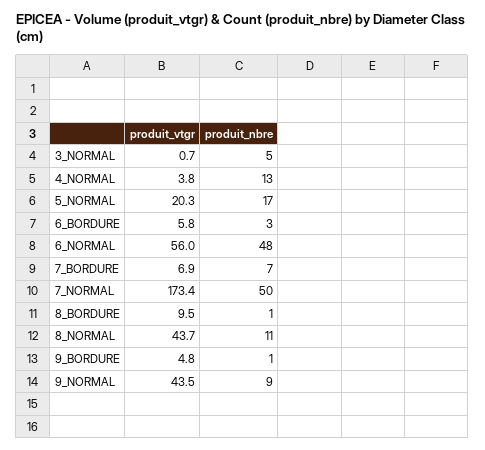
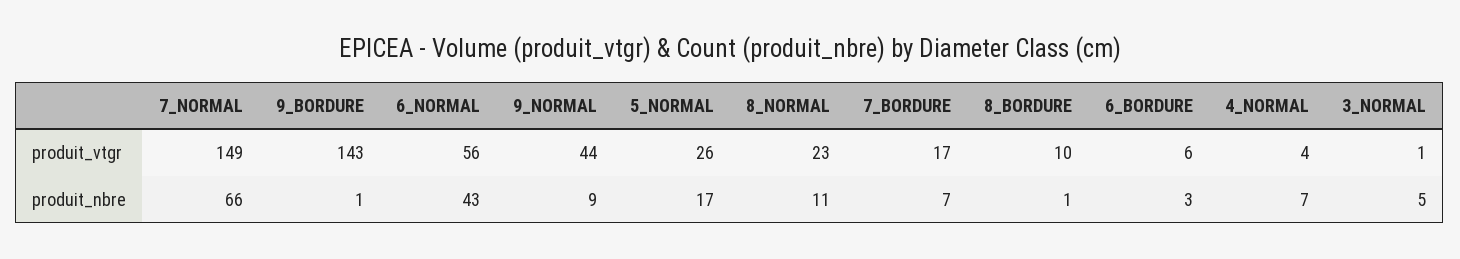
produit_nbre, 4_NORMAL: 13 -> 7
produit_vtgr, 5_NORMAL: 20.3 -> 26
produit_nbre, 6_NORMAL: 48 -> 43
produit_vtgr, 7_BORDURE: 6.9 -> 17
produit_vtgr, 7_NORMAL: 173.4 -> 149
produit_nbre, 7_NORMAL: 50 -> 66
produit_vtgr, 8_NORMAL: 43.7 -> 23
produit_vtgr, 9_BORDURE: 4.8 -> 143

